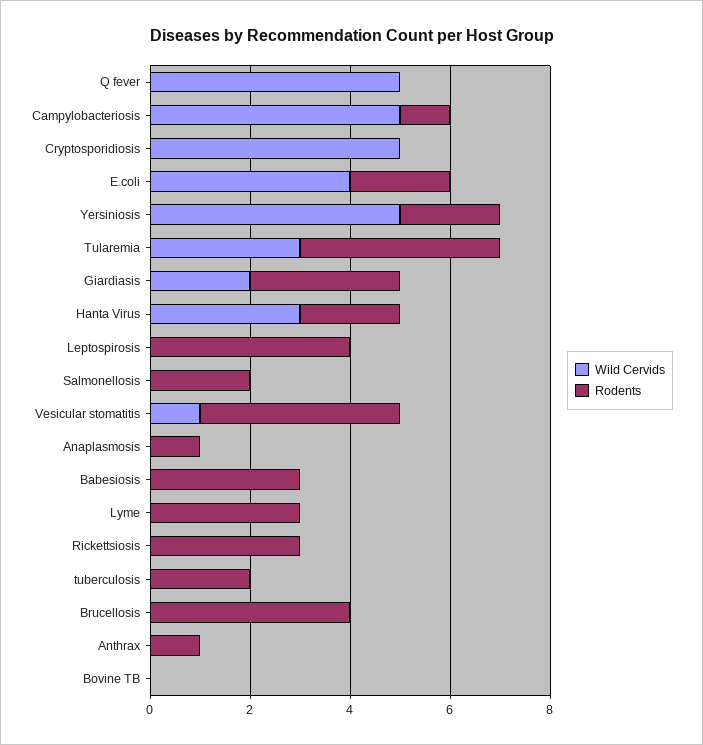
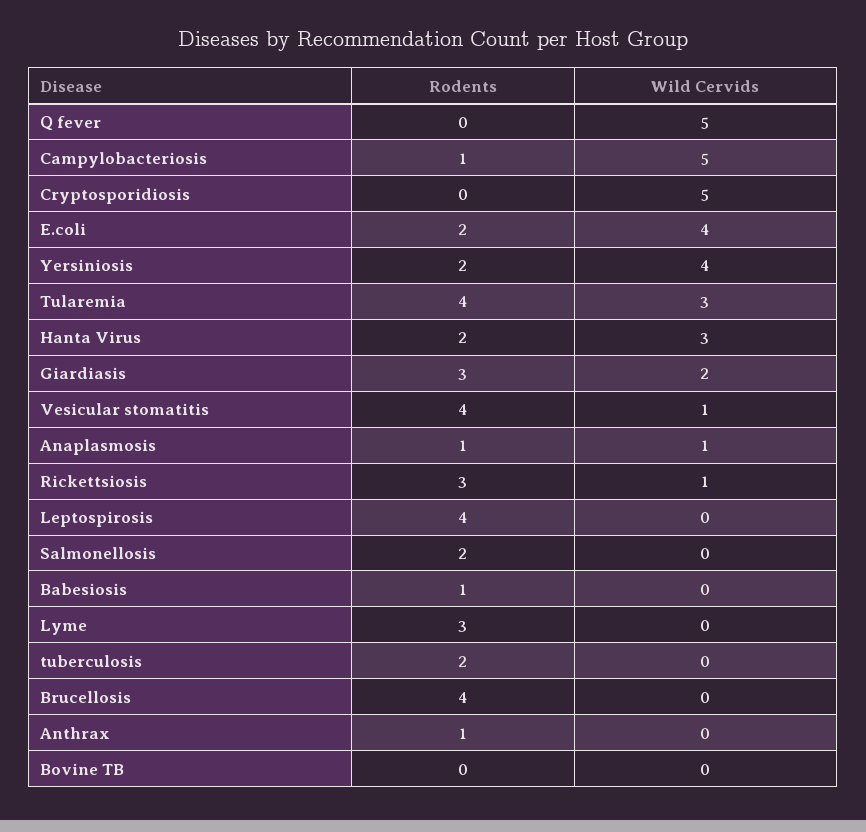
Wild Cervids, Yersiniosis: 5 -> 4
Wild Cervids, Anaplasmosis: 0 -> 1
Rodents, Babesiosis: 3 -> 1
Wild Cervids, Rickettsiosis: 0 -> 1

